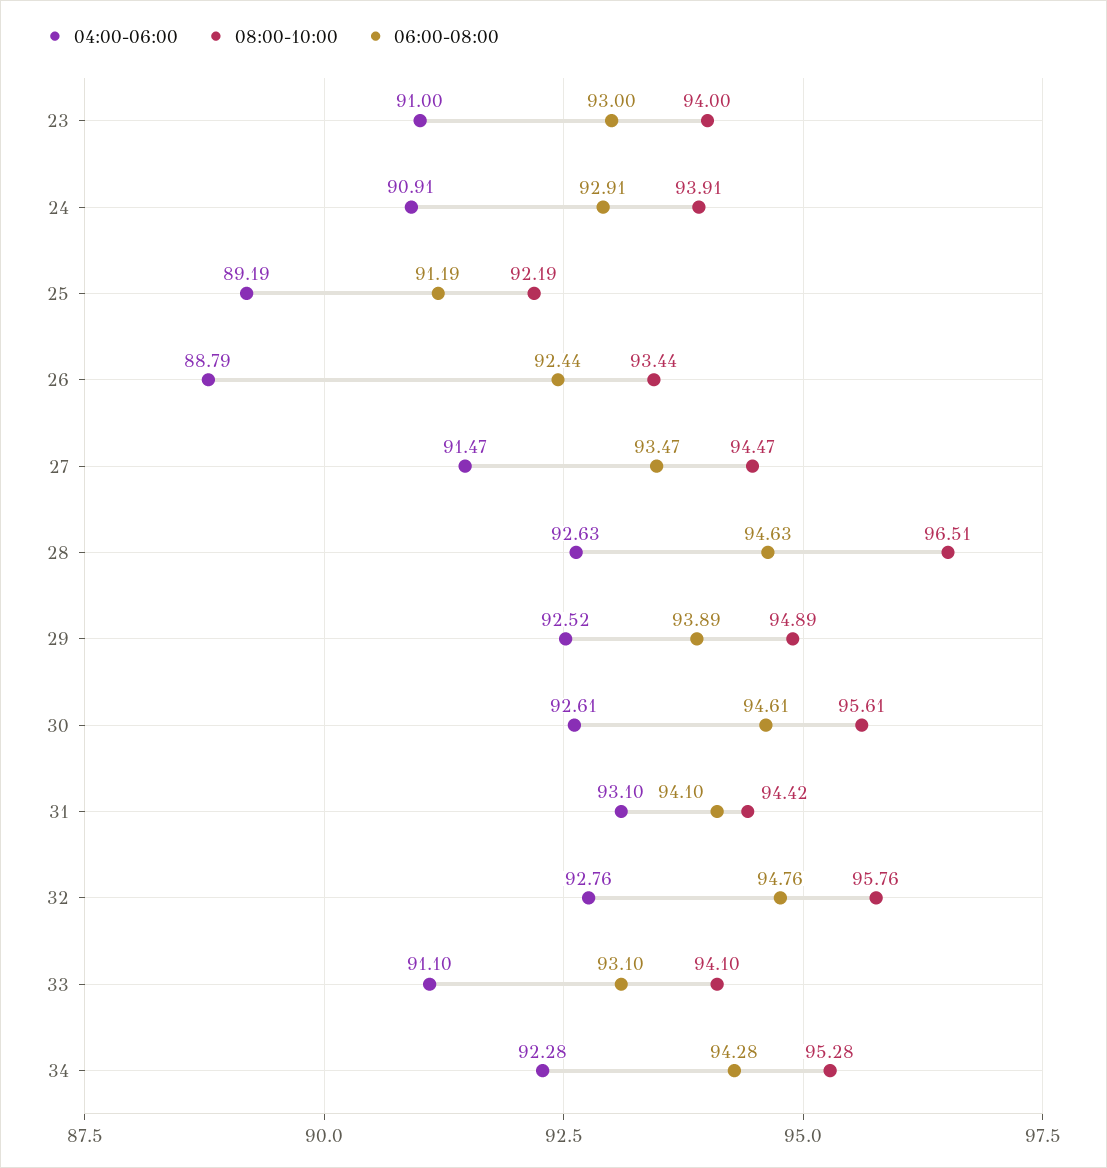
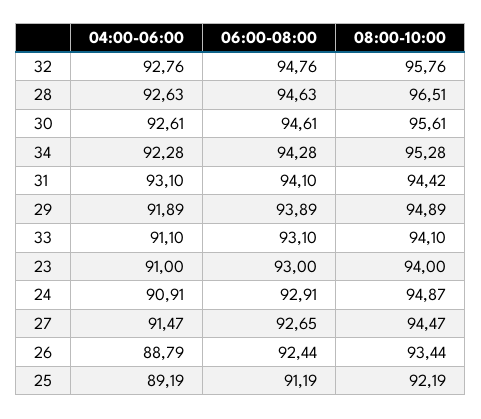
08:00-10:00, 24: 93.91 -> 94.87
06:00-08:00, 27: 93.47 -> 92.65
04:00-06:00, 29: 92.52 -> 91.89

